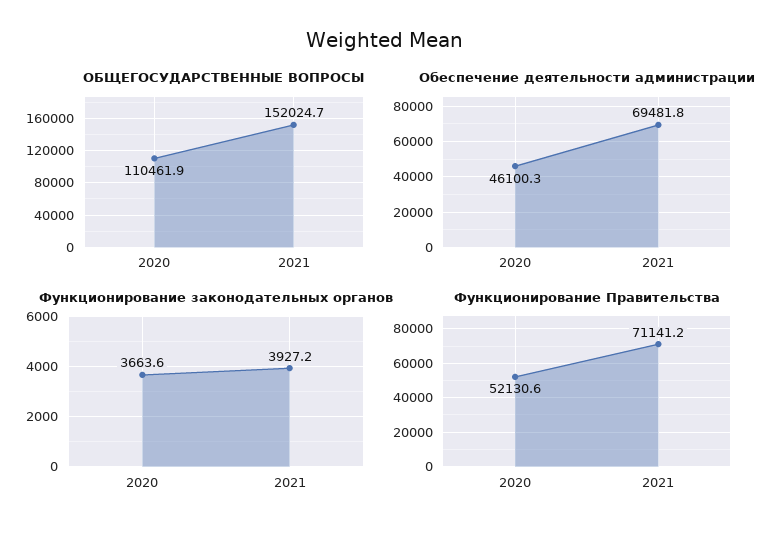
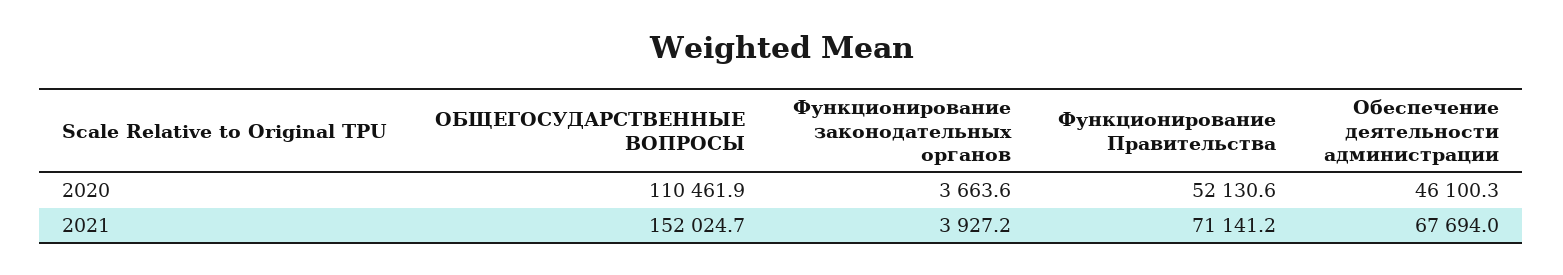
Обеспечение деятельности администрации, 2021: 69481.8 -> 67694

